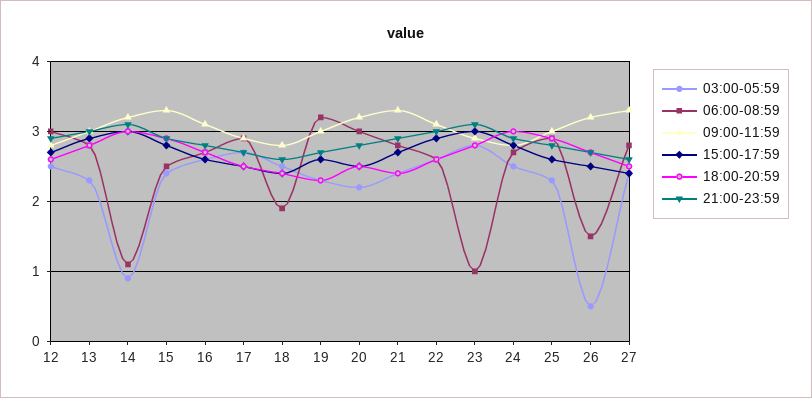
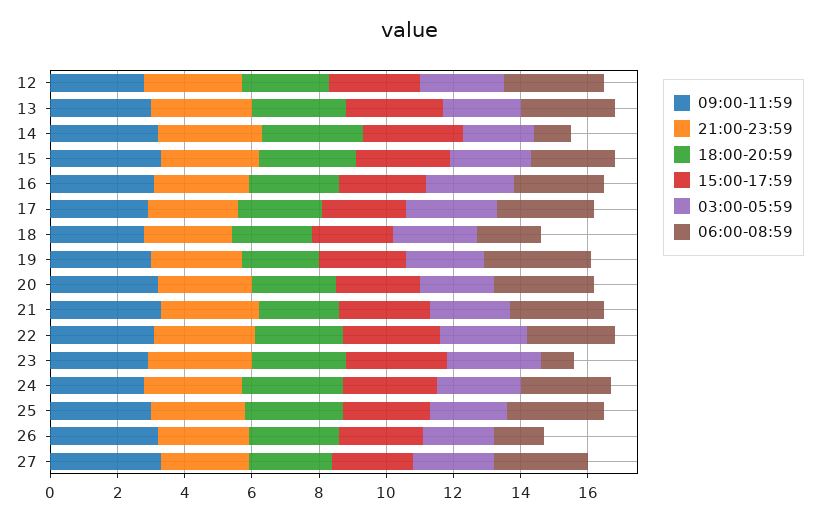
03:00-05:59, 14: 0.9 -> 2
03:00-05:59, 26: 0.5 -> 2

